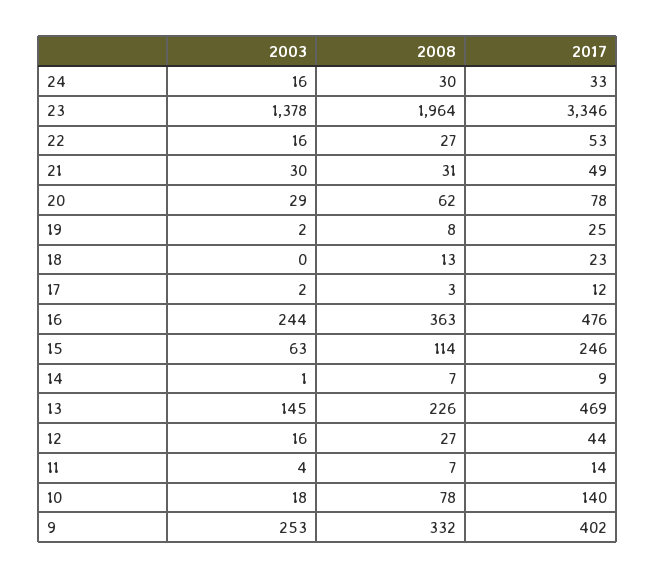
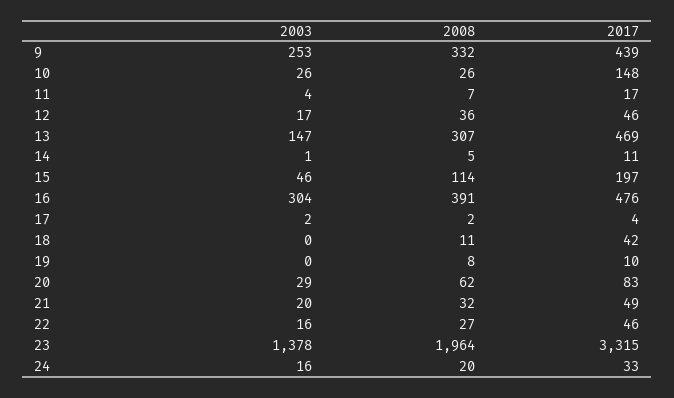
2008, 24: 30 -> 20
2017, 23: 3346 -> 3315
2017, 22: 53 -> 46
2003, 21: 30 -> 20
2008, 21: 31 -> 32
2017, 20: 78 -> 83
2003, 19: 2 -> 0
2017, 19: 25 -> 10
2008, 18: 13 -> 11
2017, 18: 23 -> 42
2008, 17: 3 -> 2
2017, 17: 12 -> 4
2003, 16: 244 -> 304
2008, 16: 363 -> 391
2003, 15: 63 -> 46
2017, 15: 246 -> 197
2008, 14: 7 -> 5
2017, 14: 9 -> 11
2003, 13: 145 -> 147
2008, 13: 226 -> 307
2003, 12: 16 -> 17
2008, 12: 27 -> 36
2017, 12: 44 -> 46
2017, 11: 14 -> 17
2003, 10: 18 -> 26
2008, 10: 78 -> 26
2017, 10: 140 -> 148
2017, 9: 402 -> 439

